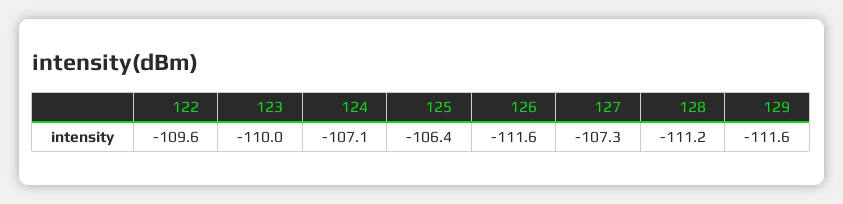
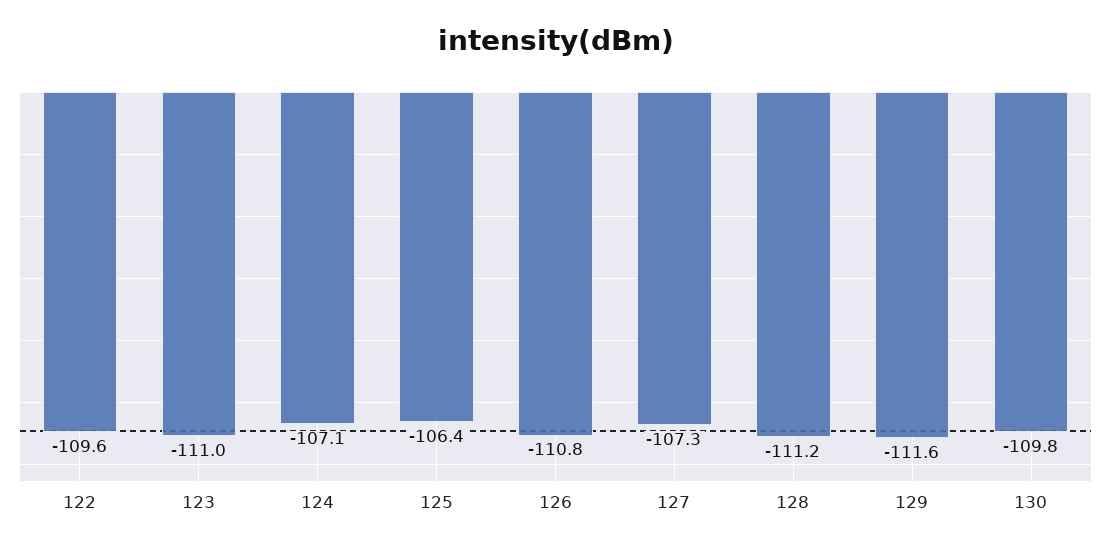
123: -110 -> -111
126: -111.6 -> -110.8
130: none -> -109.8

